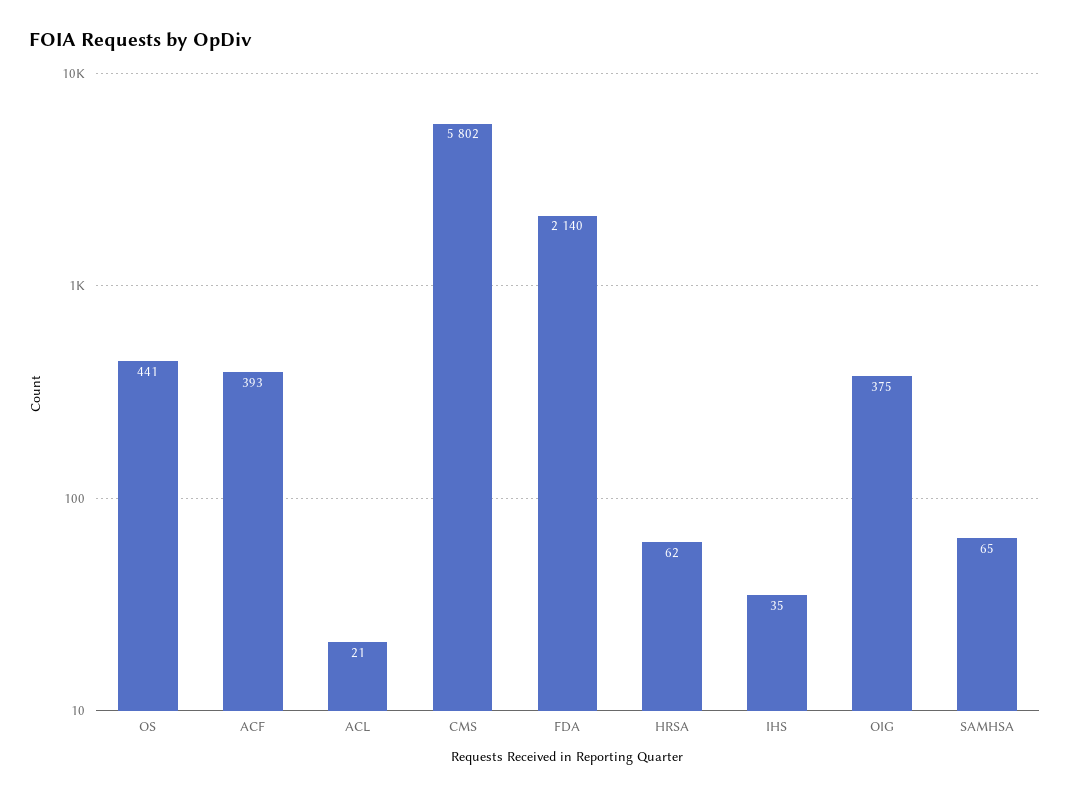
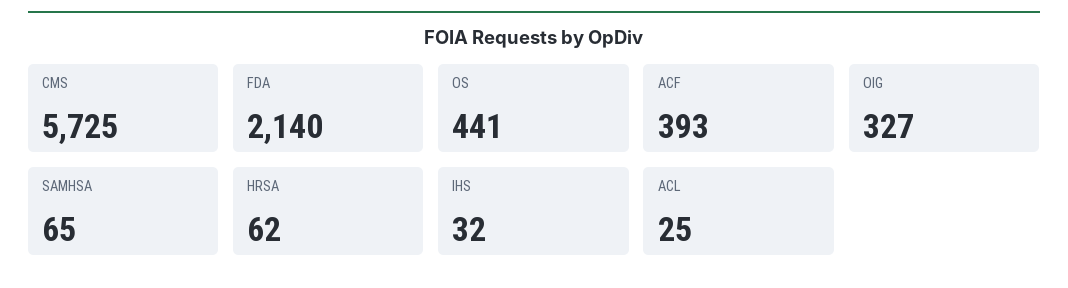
ACL: 21 -> 25
CMS: 5802 -> 5725
IHS: 35 -> 32
OIG: 375 -> 327

